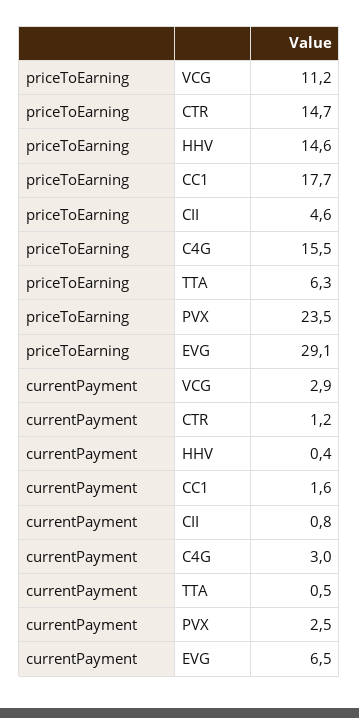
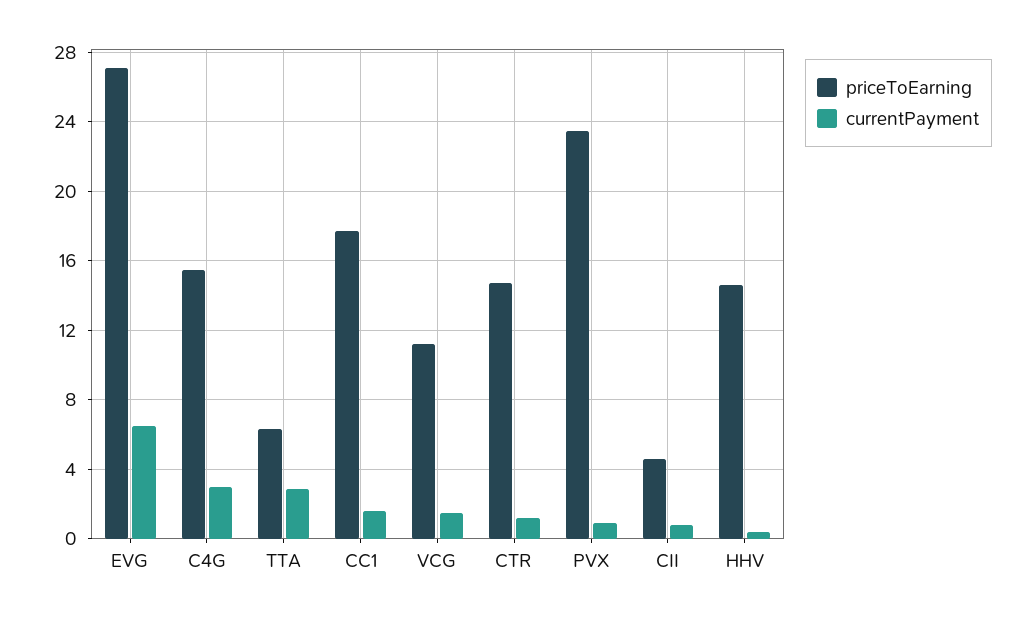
priceToEarning, EVG: 29.1 -> 27
currentPayment, VCG: 2.9 -> 1.5
currentPayment, TTA: 0.5 -> 3
currentPayment, PVX: 2.5 -> 1

